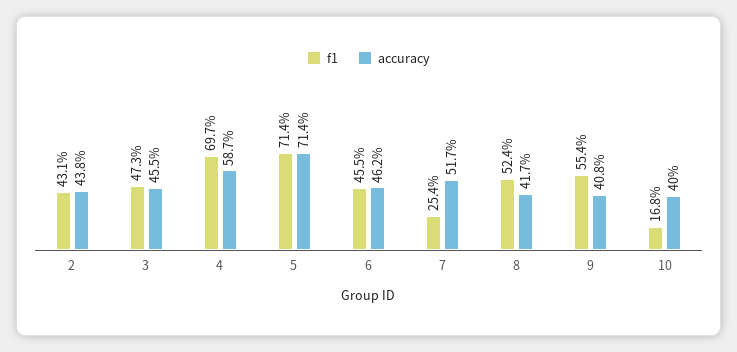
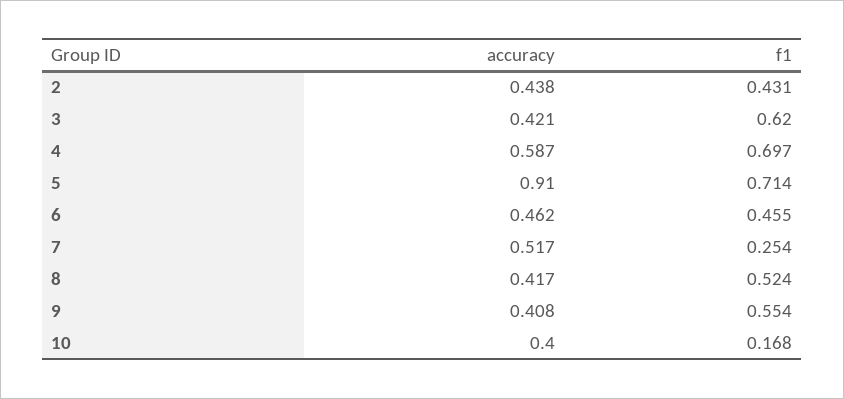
f1, 3: 0.473 -> 0.62
accuracy, 3: 0.455 -> 0.421
accuracy, 5: 0.714 -> 0.91

